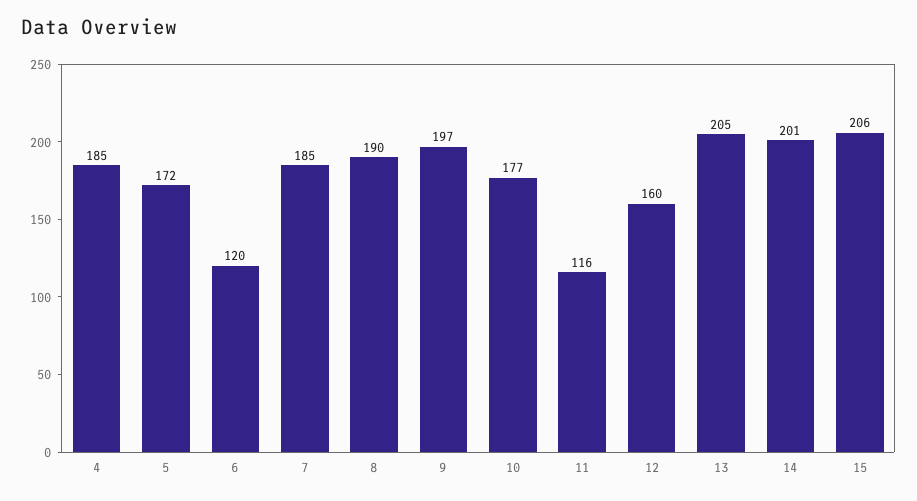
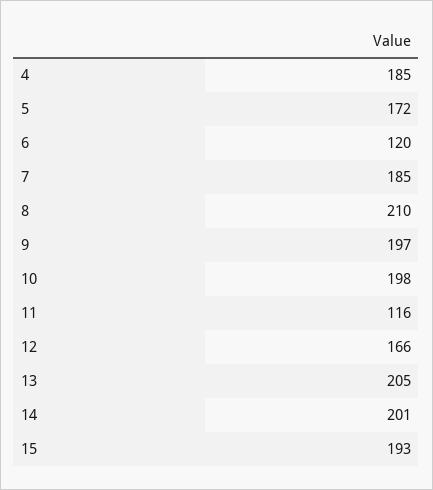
8: 190 -> 210
10: 177 -> 198
12: 160 -> 166
15: 206 -> 193

